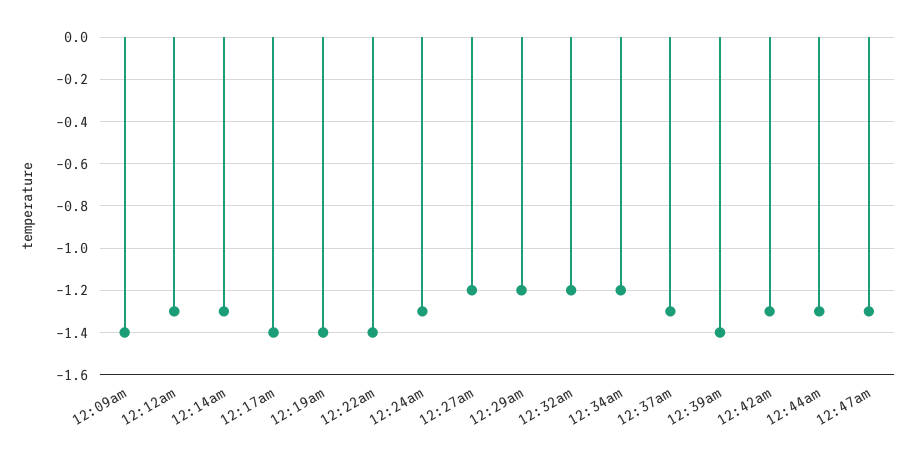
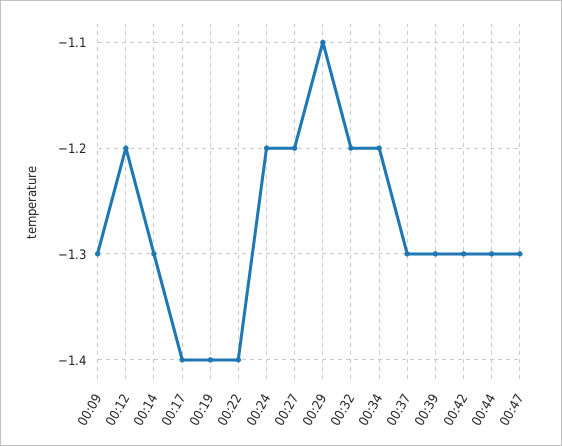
12:09am: -1.4 -> -1.3
12:12am: -1.3 -> -1.2
12:24am: -1.3 -> -1.2
12:29am: -1.2 -> -1.1
12:39am: -1.4 -> -1.3

